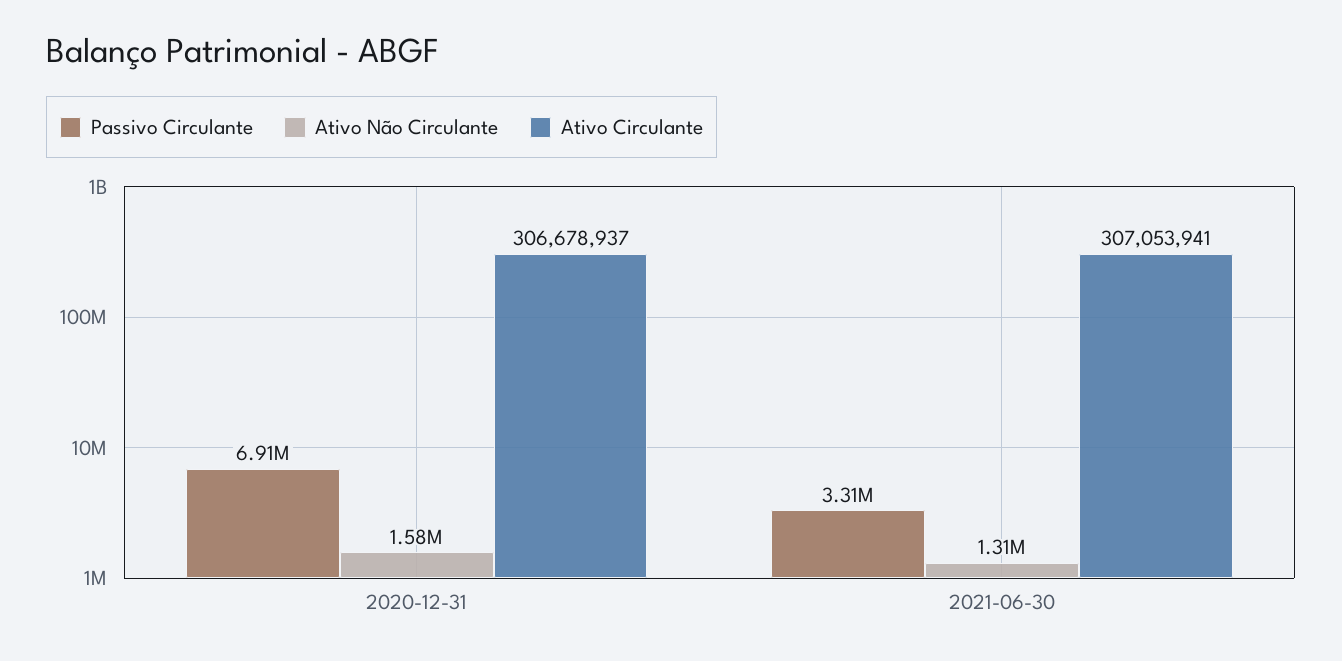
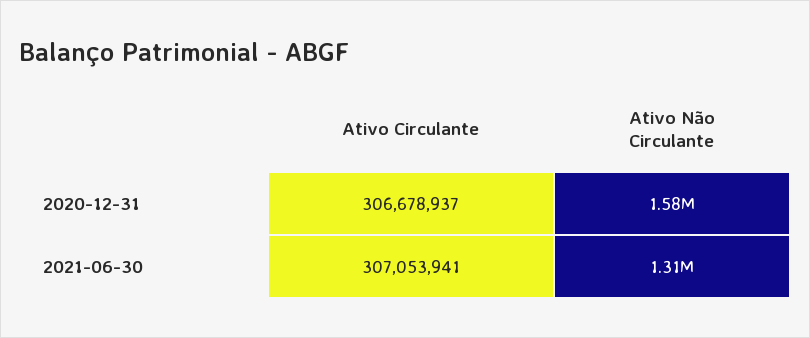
Passivo Circulante, 2020-12-31: 6910000 -> none
Passivo Circulante, 2021-06-30: 3310000 -> none

